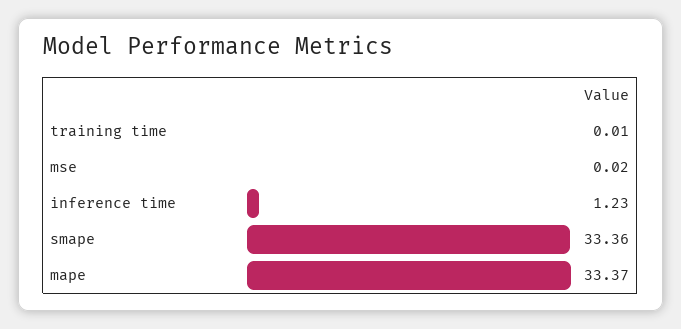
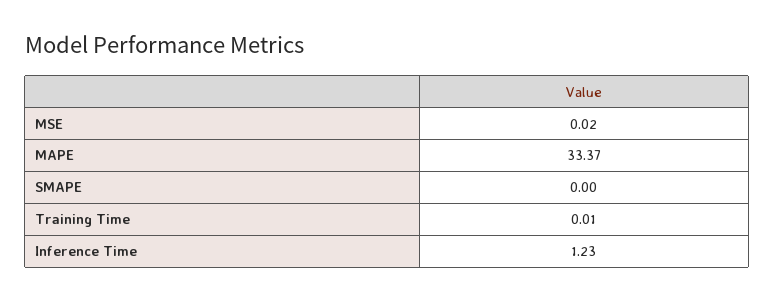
smape: 33.36 -> 0

